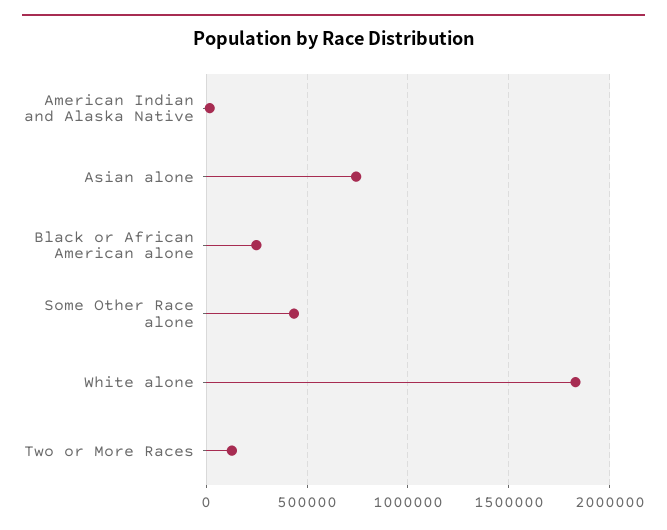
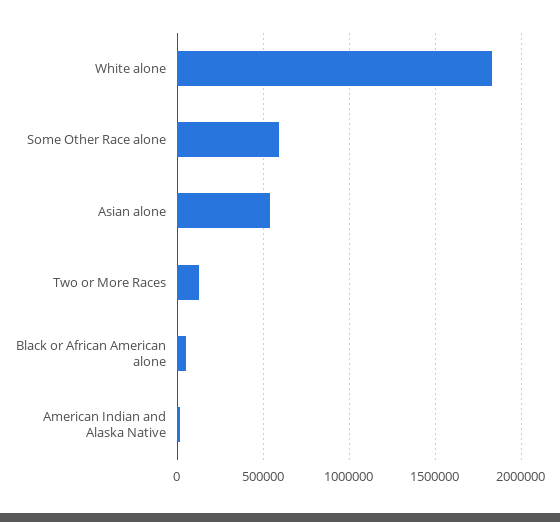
Asian alone: 750000 -> 550000
Black or African American alone: 250000 -> 50000
Some Other Race alone: 450000 -> 600000

